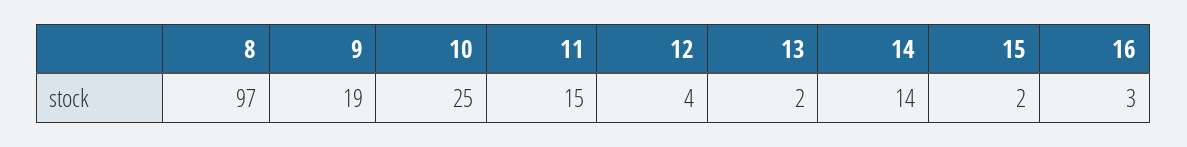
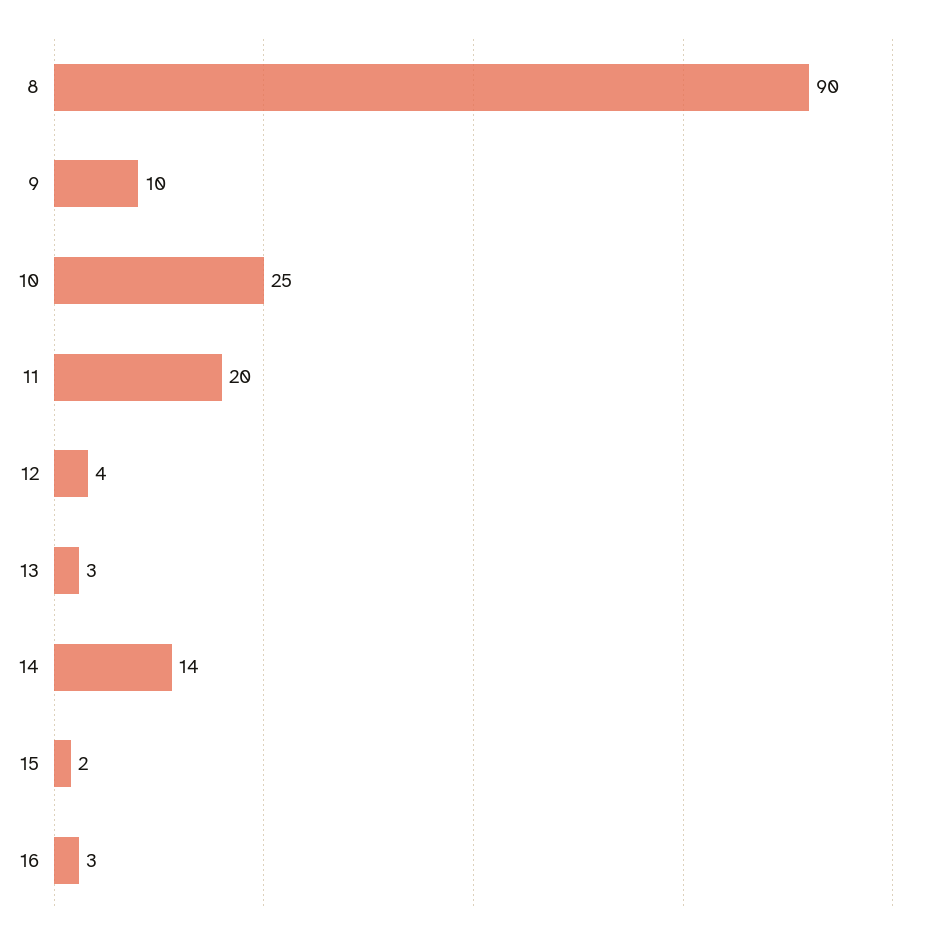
8: 97 -> 90
9: 19 -> 10
11: 15 -> 20
13: 2 -> 3

